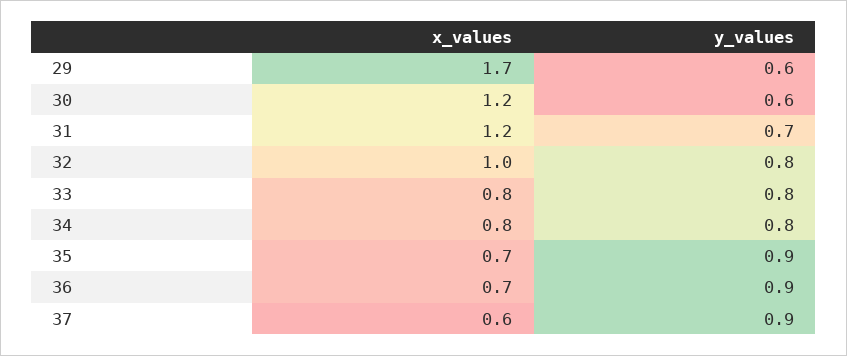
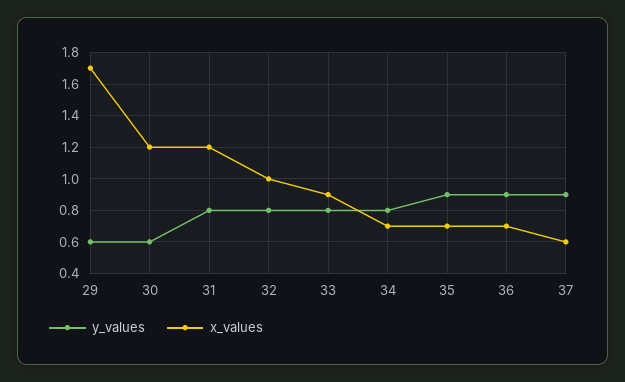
y_values, 31: 0.7 -> 0.8
x_values, 33: 0.8 -> 0.9
x_values, 34: 0.8 -> 0.7

